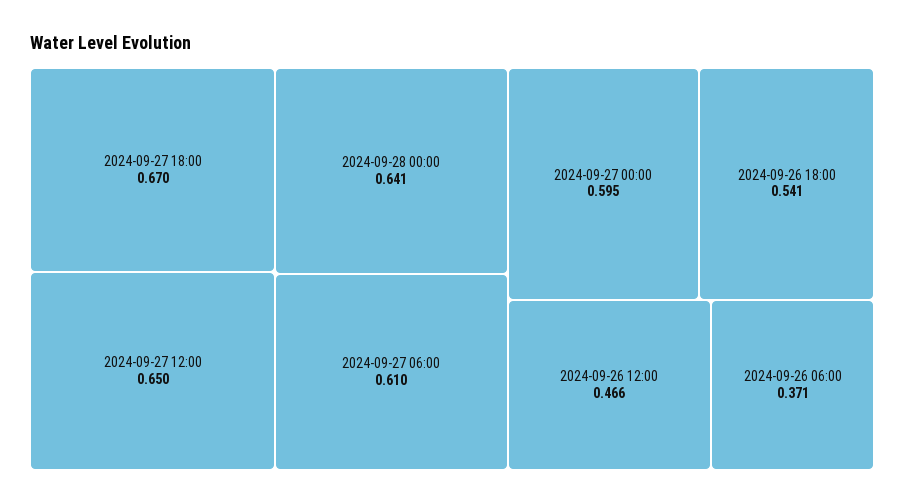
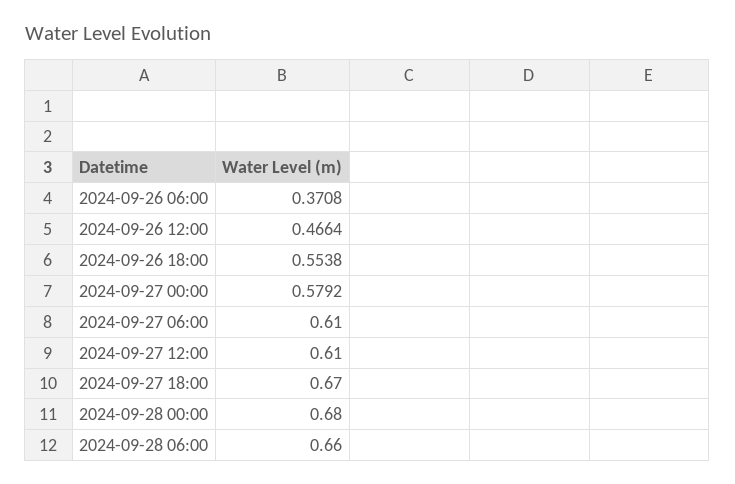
2024-09-27 12:00: 0.65 -> 0.61
2024-09-28 00:00: 0.641 -> 0.68
2024-09-27 00:00: 0.595 -> 0.5792
2024-09-26 18:00: 0.541 -> 0.5538
2024-09-28 06:00: none -> 0.66

